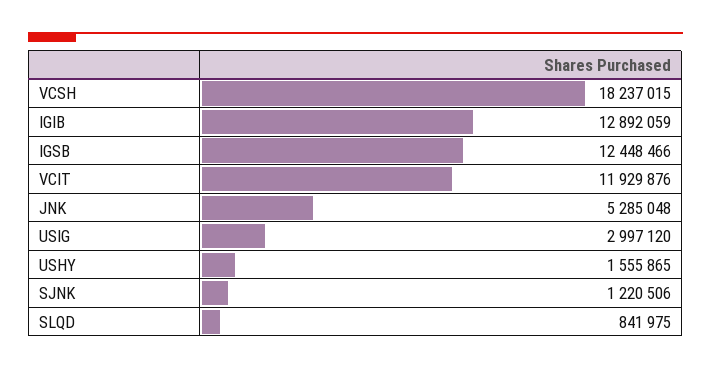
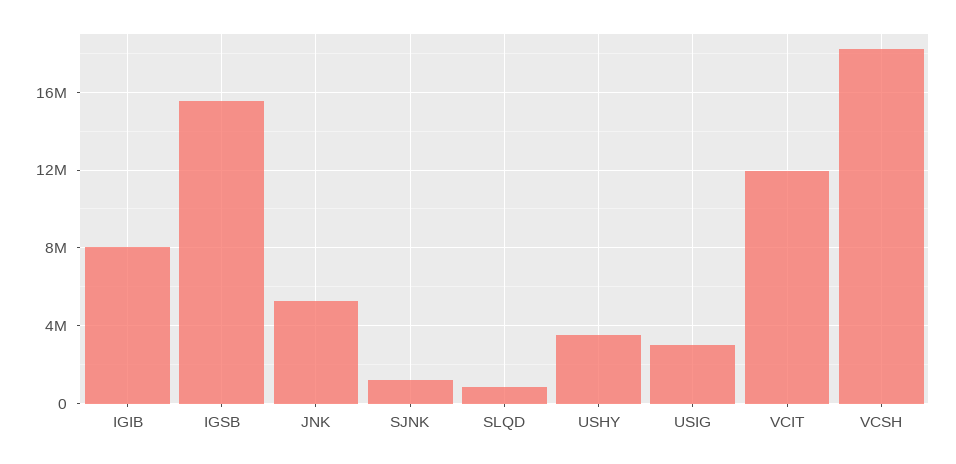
IGIB: 12892059 -> 8000000
IGSB: 12448466 -> 15500000
USHY: 1555865 -> 3500000

